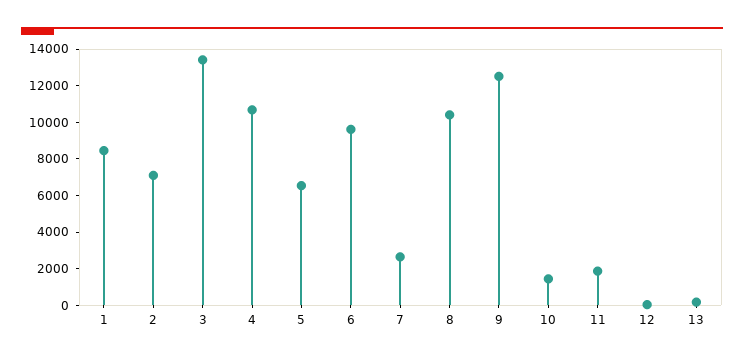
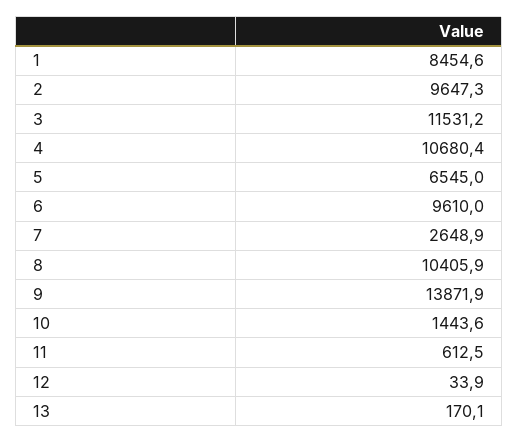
2: 7000 -> 9647.3
3: 13500 -> 11531.2
9: 12500 -> 13871.9
11: 2000 -> 612.5

